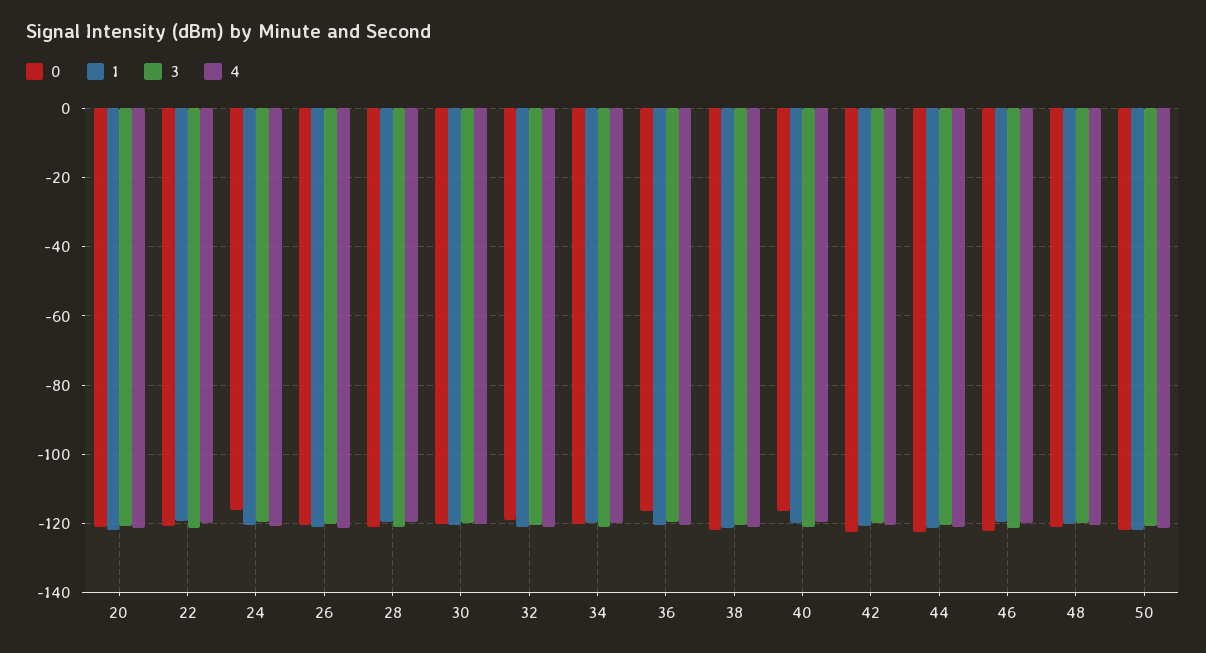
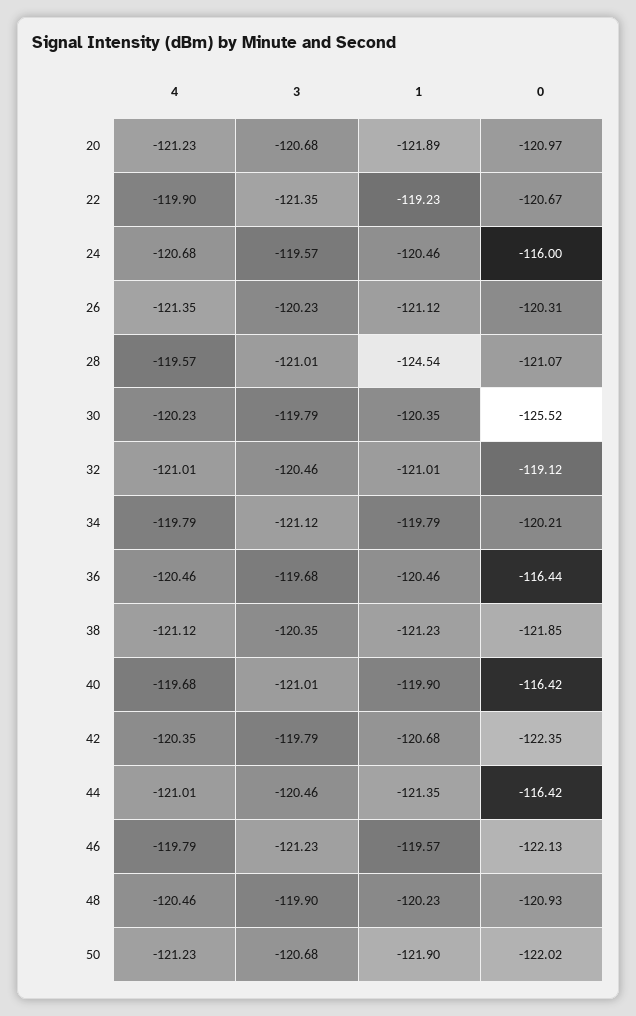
1, 28: -120 -> -124.54
0, 30: -120 -> -125.52
0, 44: -122 -> -116.42

